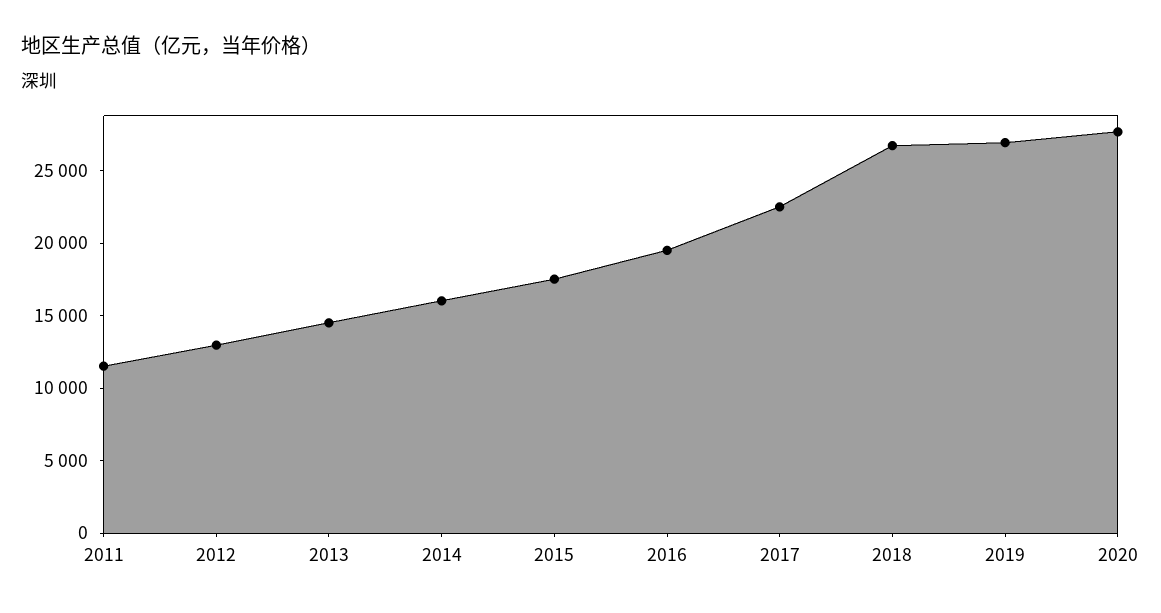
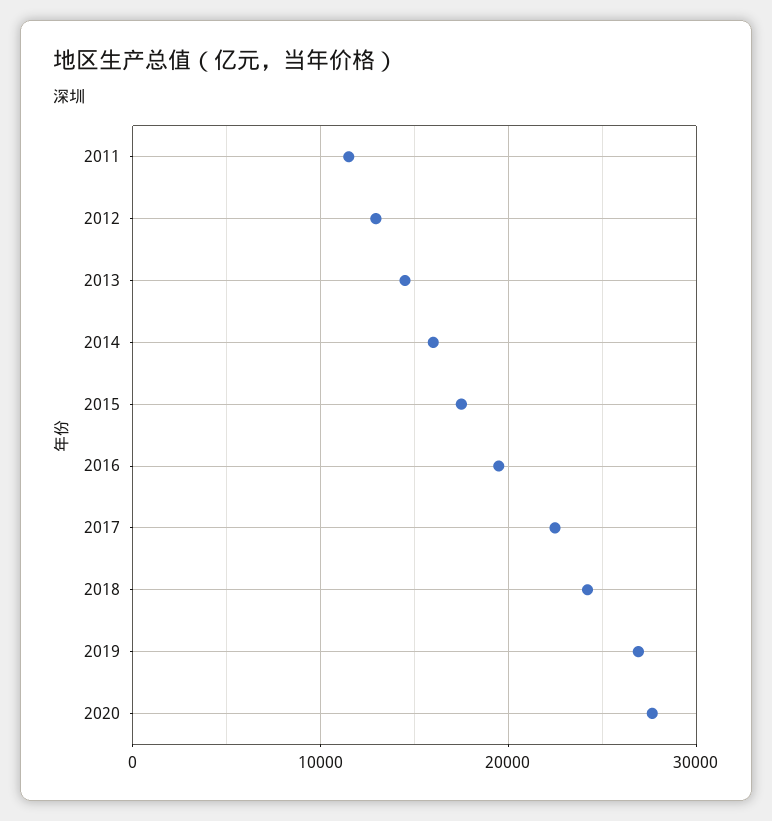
2018: 27000 -> 24000

